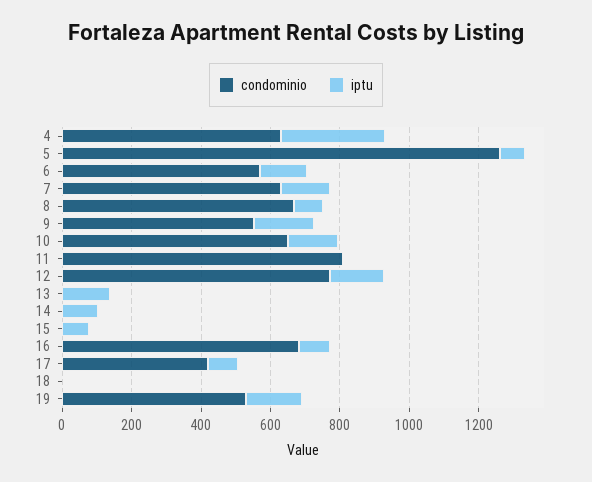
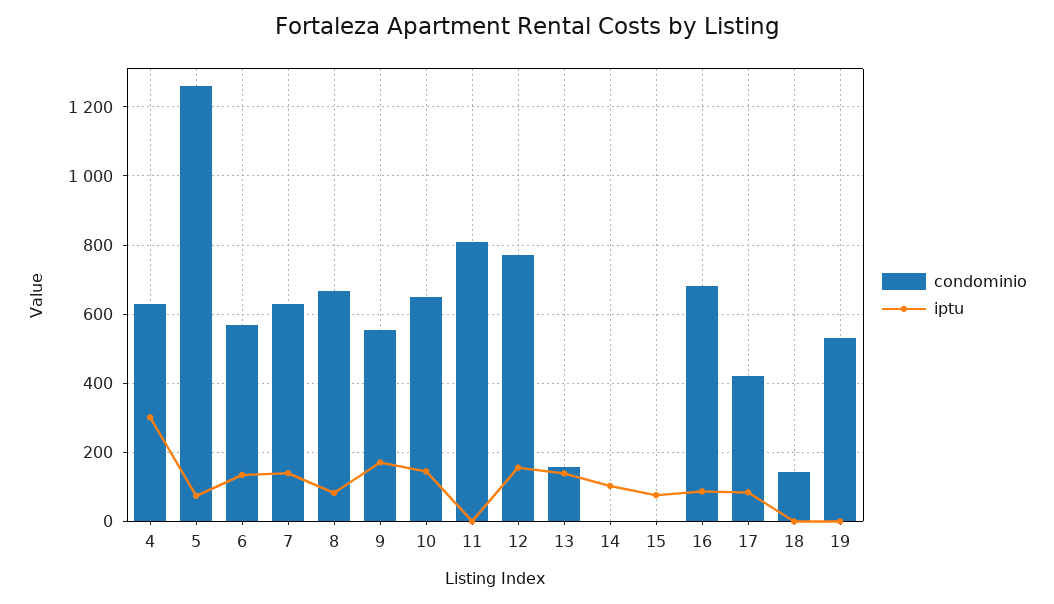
condominio, 13: 0 -> 160
condominio, 18: 0 -> 140
iptu, 19: 150 -> 0

